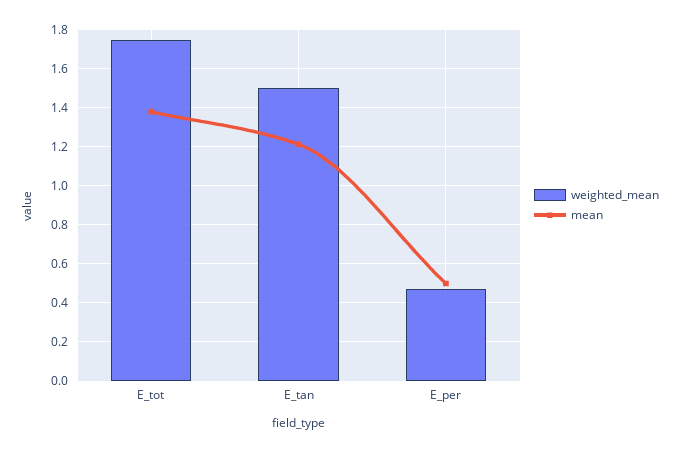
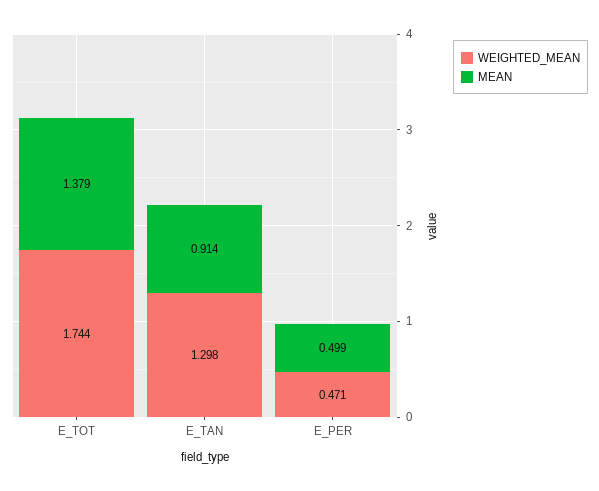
weighted_mean, E_tan: 1.5 -> 1.298
mean, E_tan: 1.2 -> 0.914

